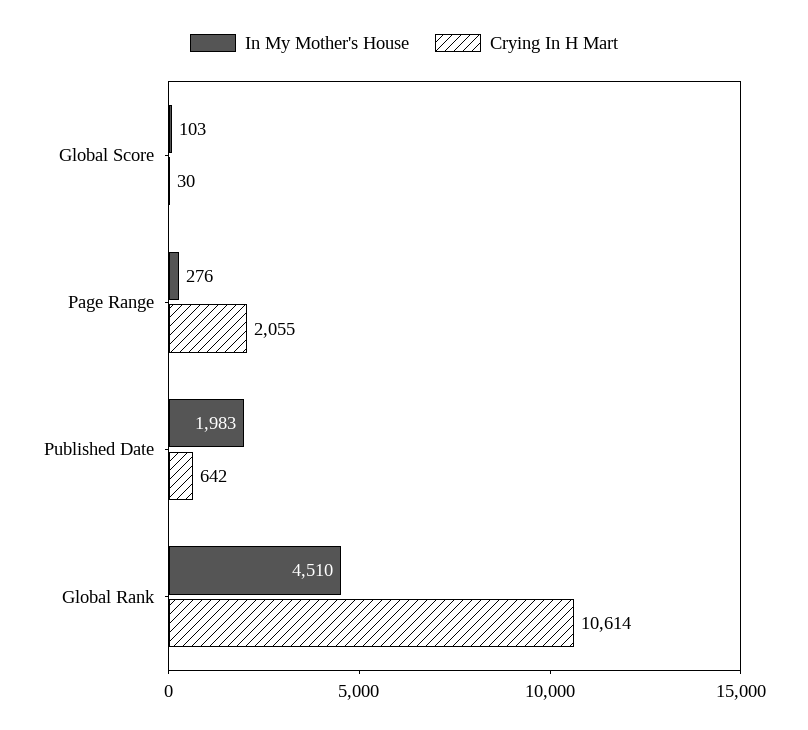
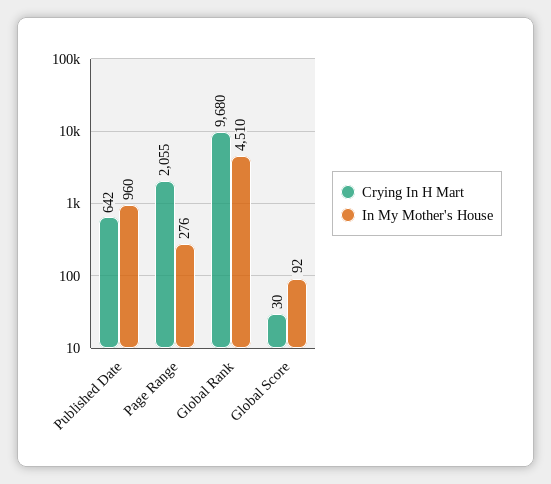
In My Mother's House, Global Score: 103 -> 92
In My Mother's House, Published Date: 1983 -> 960
Crying In H Mart, Global Rank: 10614 -> 9680

